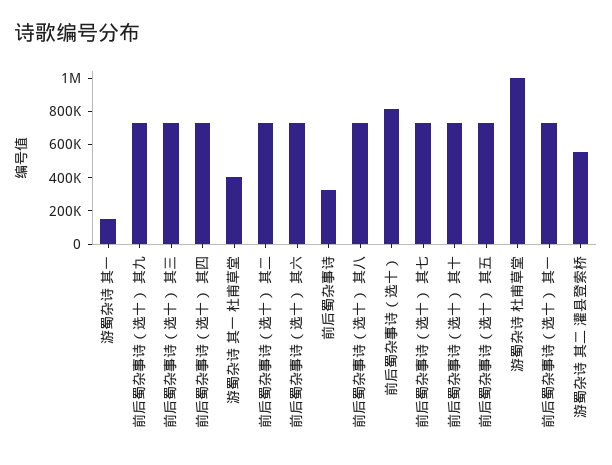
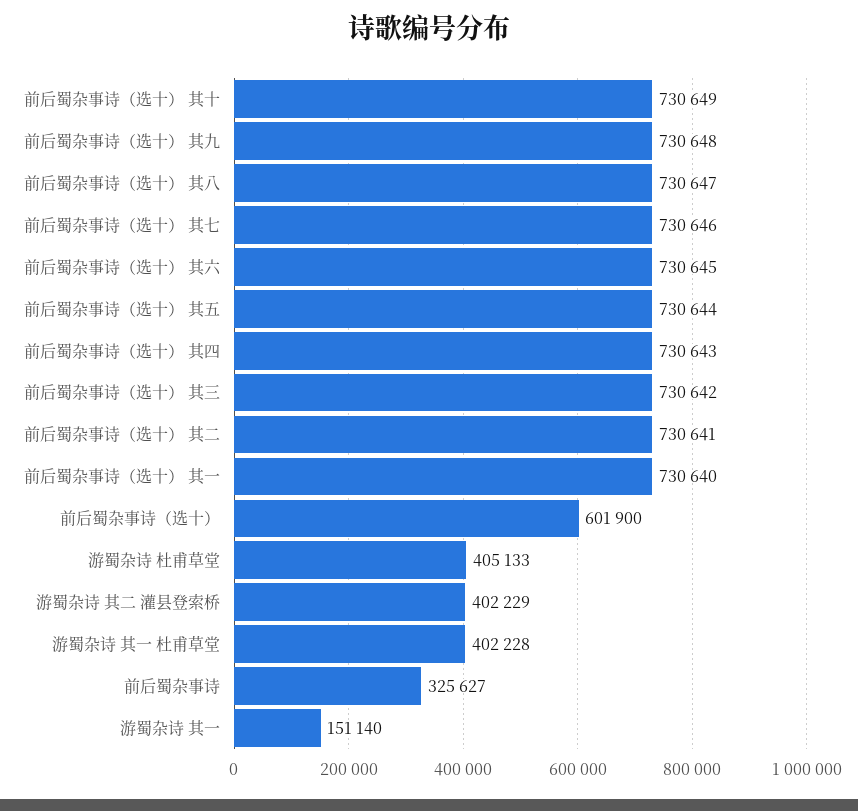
前后蜀杂事诗（选十）: 800000 -> 601900
游蜀杂诗 杜甫草堂: 1000000 -> 405133
游蜀杂诗 其二 灌县登索桥: 550000 -> 402229

